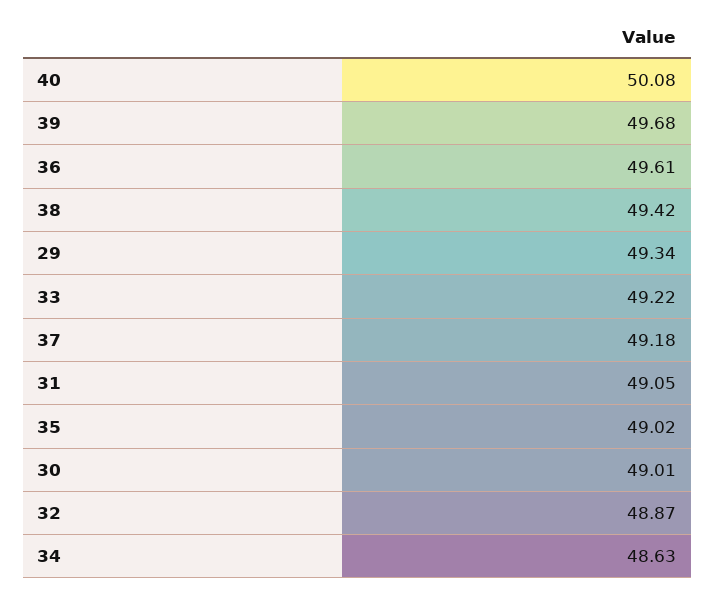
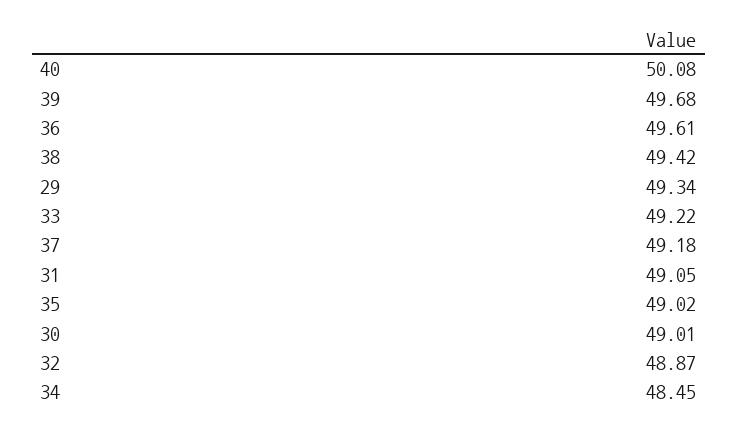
34: 48.63 -> 48.45

